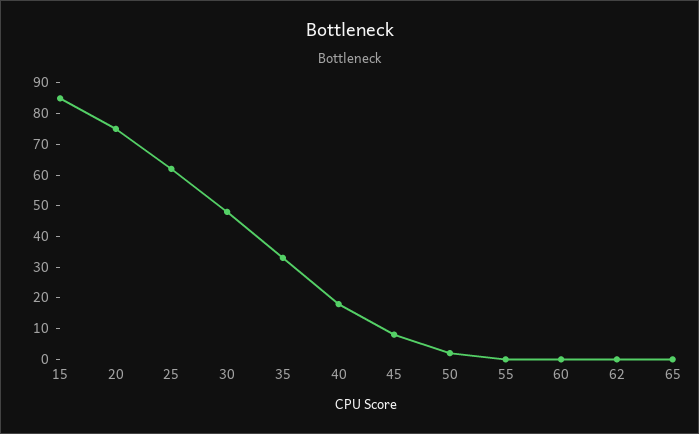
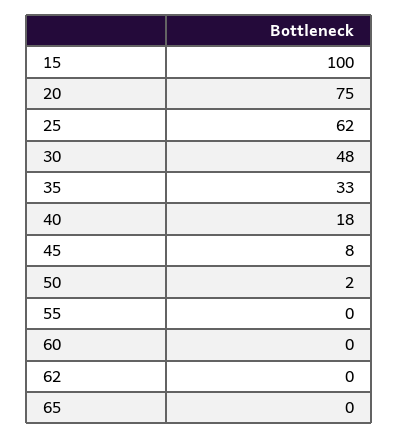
15: 85 -> 100

